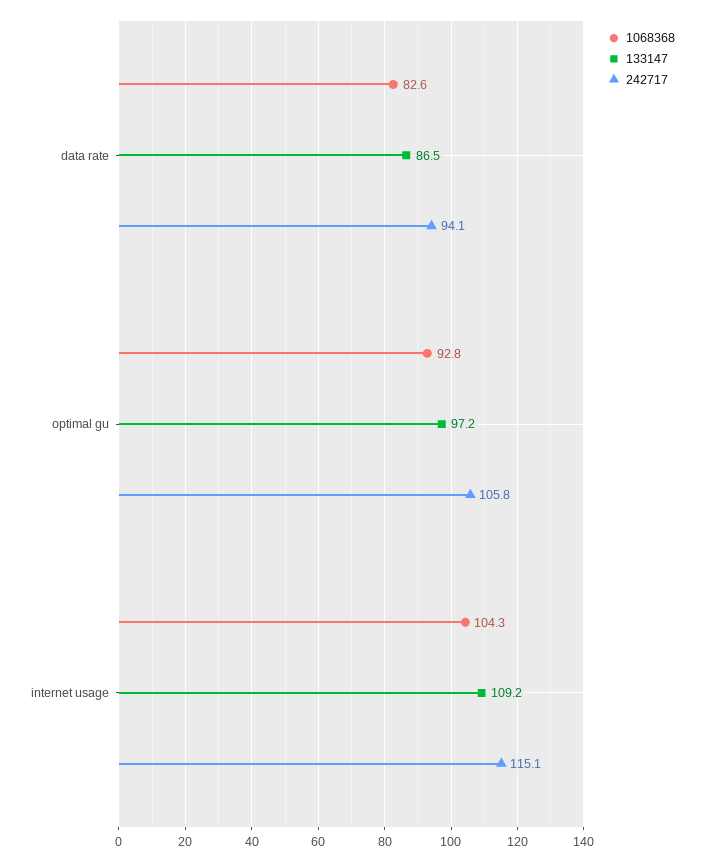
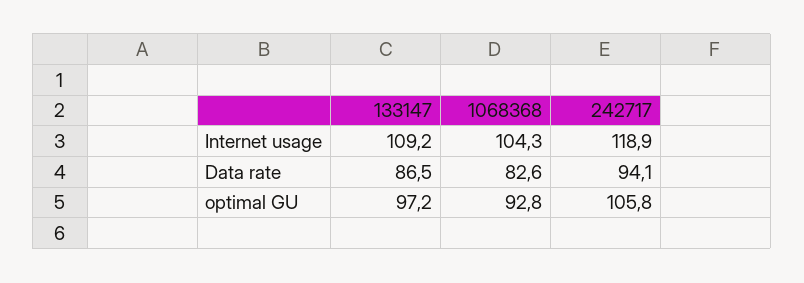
242717, internet usage: 115.1 -> 118.9

